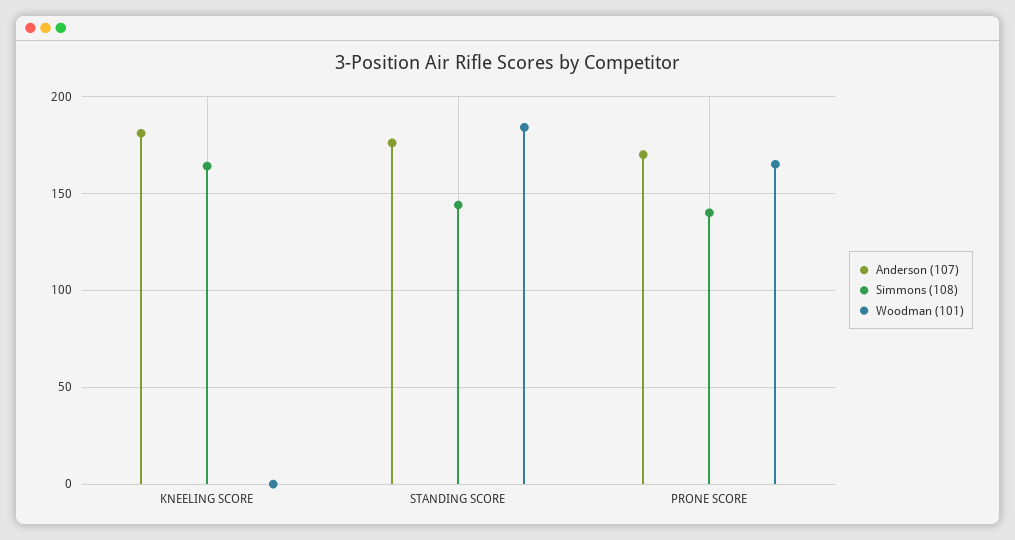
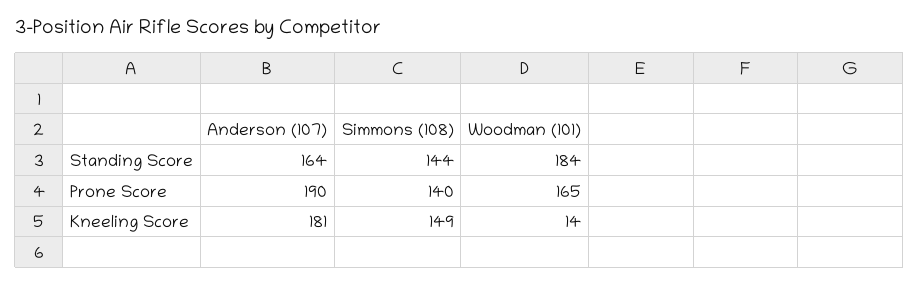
Simmons (108), KNEELING SCORE: 165 -> 149
Woodman (101), KNEELING SCORE: 0 -> 14
Anderson (107), STANDING SCORE: 175 -> 164
Anderson (107), PRONE SCORE: 170 -> 190

